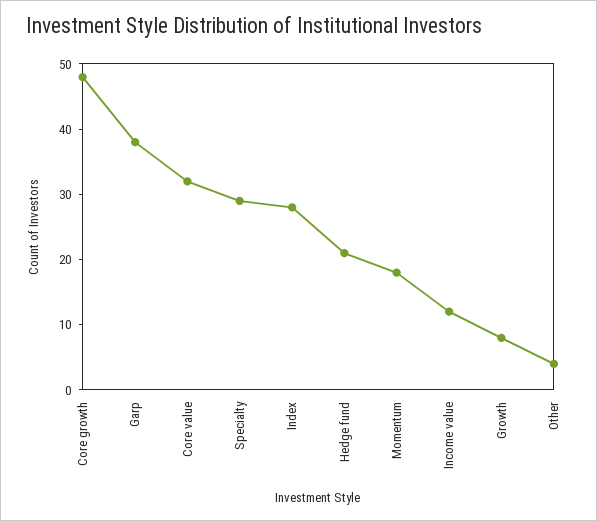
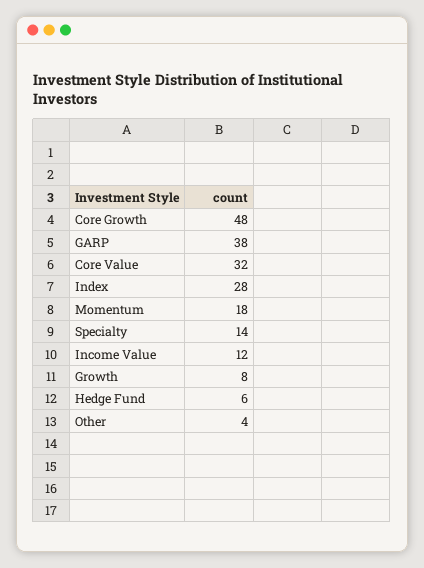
Specialty: 30 -> 14
Hedge fund: 20 -> 6

